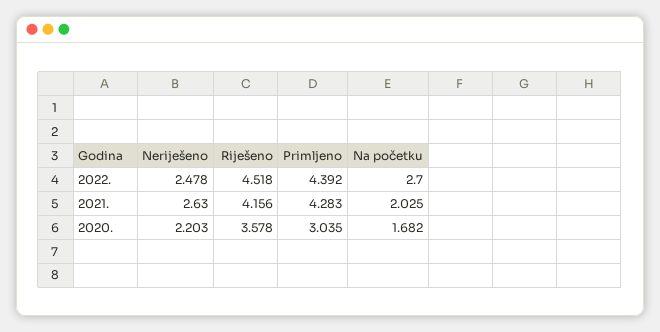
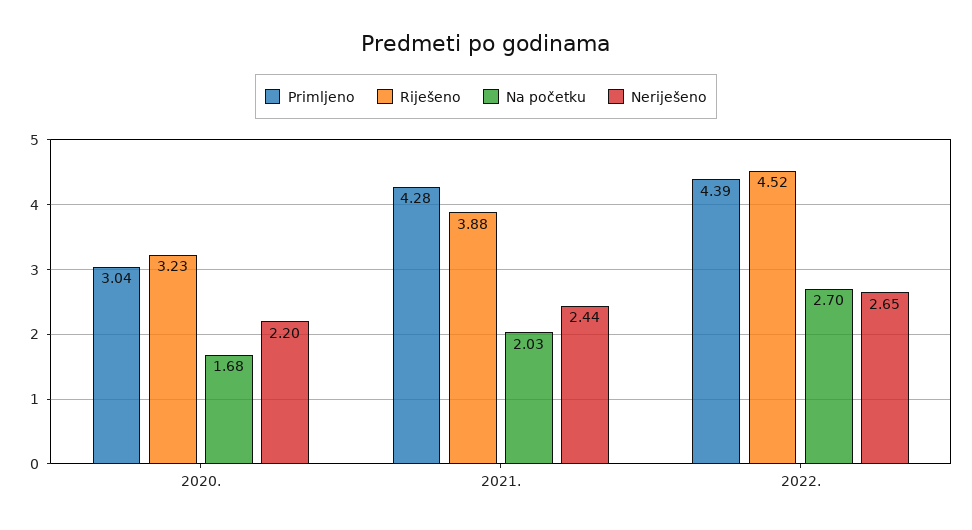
Neriješeno, 2022.: 2.478 -> 2.65
Neriješeno, 2021.: 2.63 -> 2.44
Riješeno, 2021.: 4.156 -> 3.88
Riješeno, 2020.: 3.578 -> 3.23

